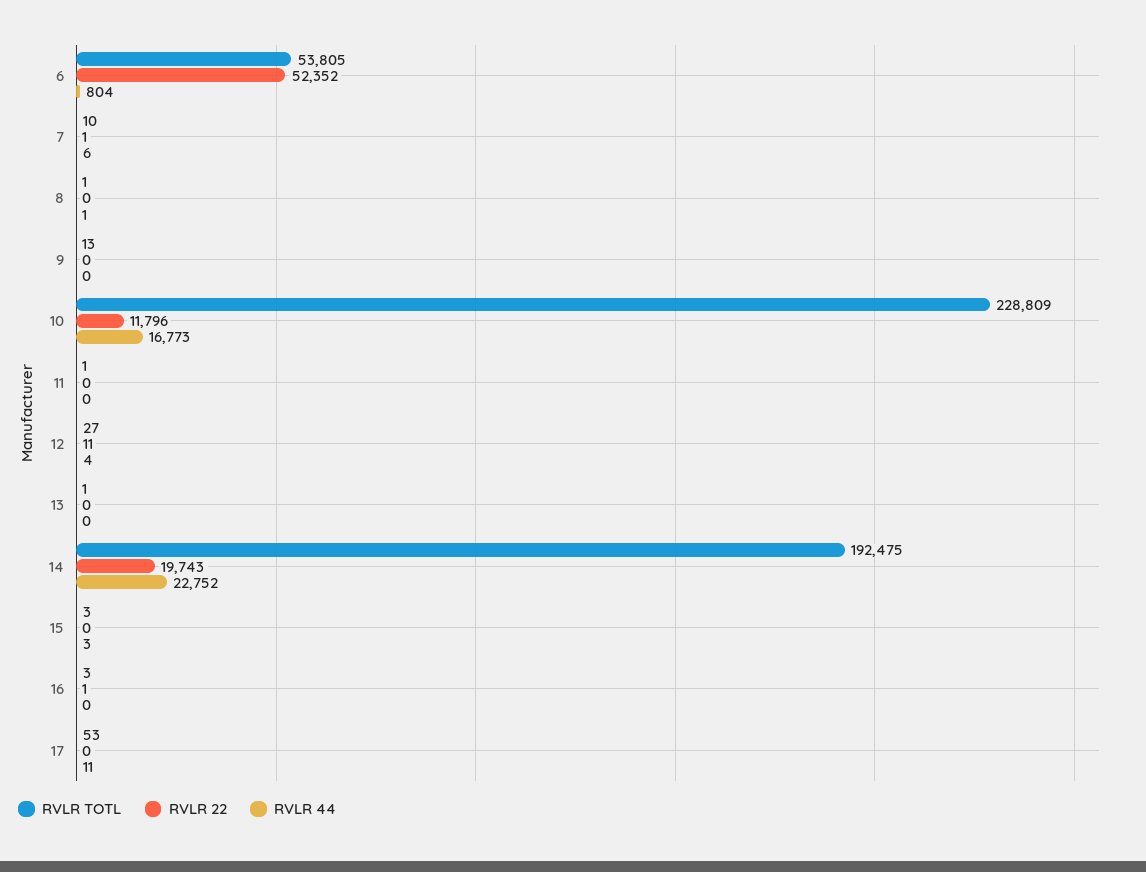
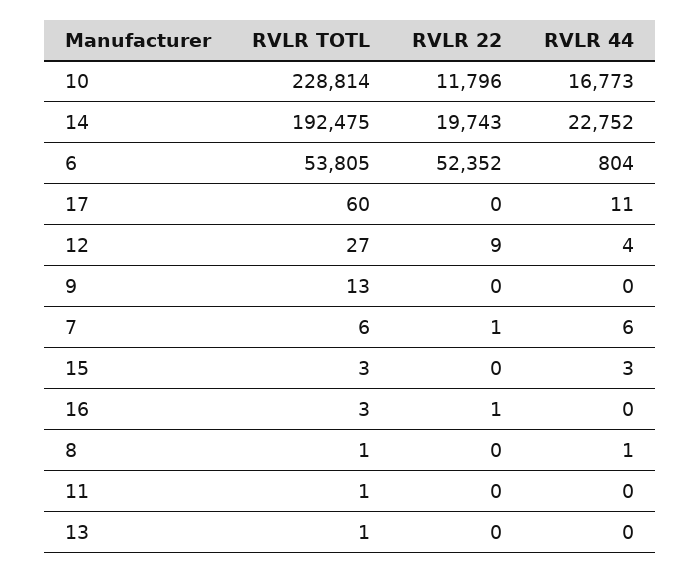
RVLR TOTL, 7: 10 -> 6
RVLR TOTL, 10: 228809 -> 228814
RVLR 22, 12: 11 -> 9
RVLR TOTL, 17: 53 -> 60

